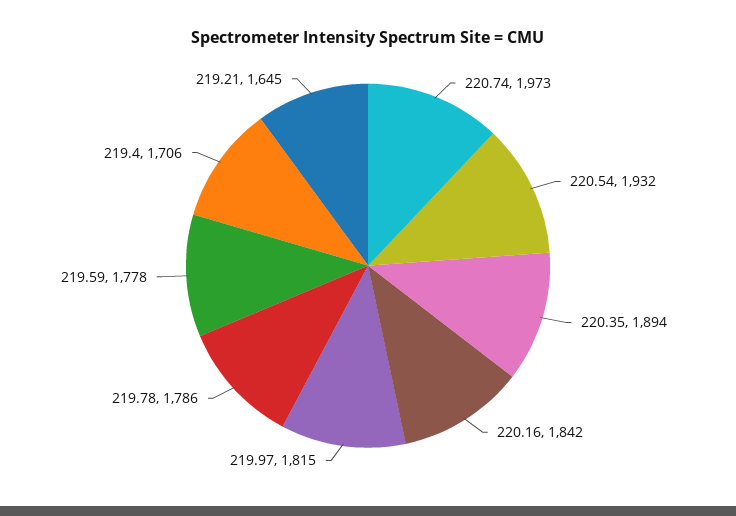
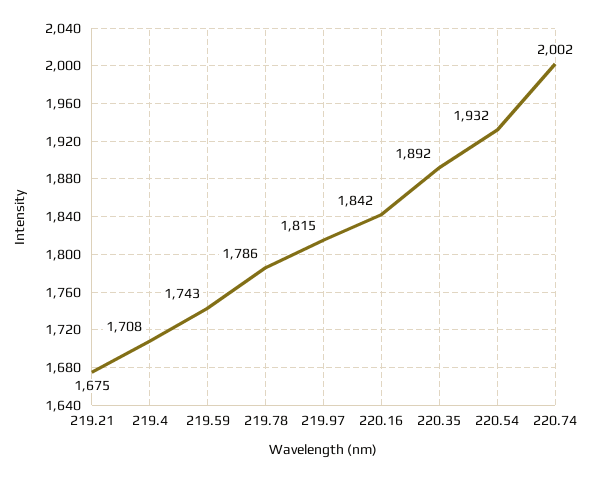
220.74: 1973 -> 2002
220.35: 1894 -> 1892
219.59: 1778 -> 1743
219.4: 1706 -> 1708
219.21: 1645 -> 1675

